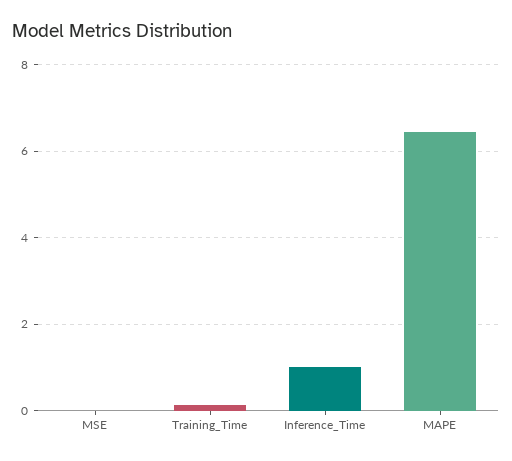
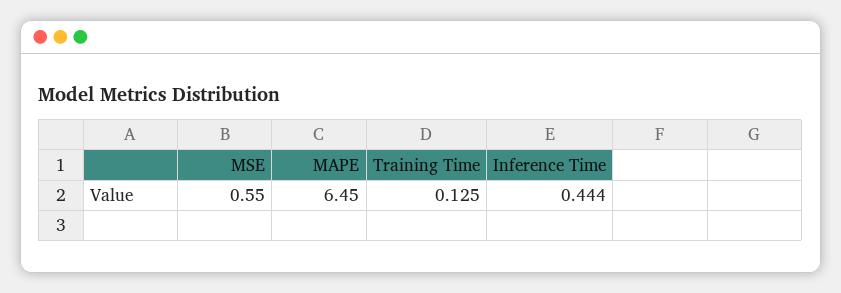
MSE: 0 -> 0.55
Inference_Time: 1 -> 0.444

